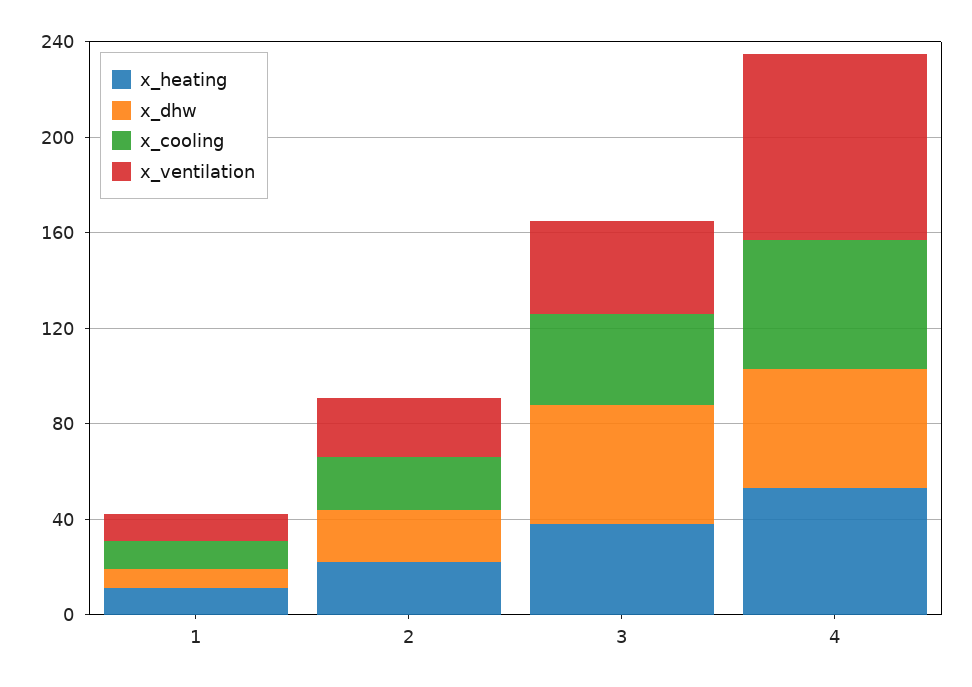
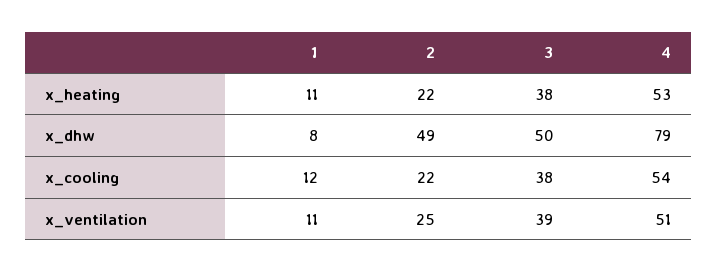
x_dhw, 2: 20 -> 49
x_dhw, 4: 50 -> 79
x_ventilation, 4: 80 -> 51

